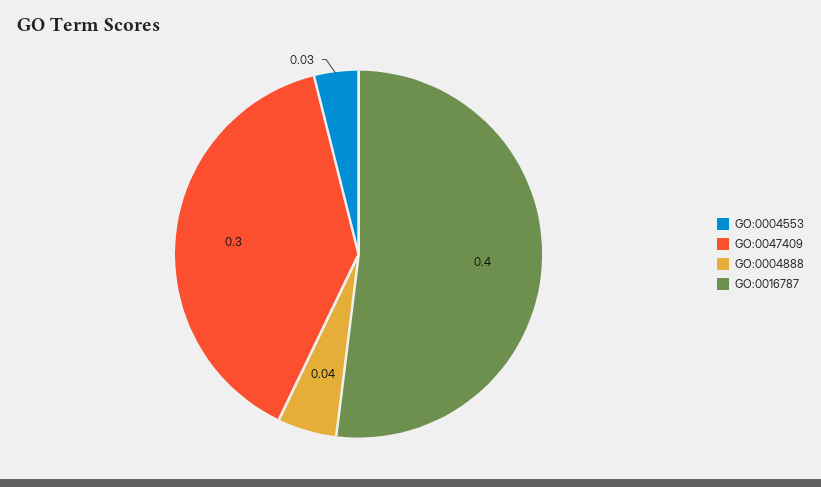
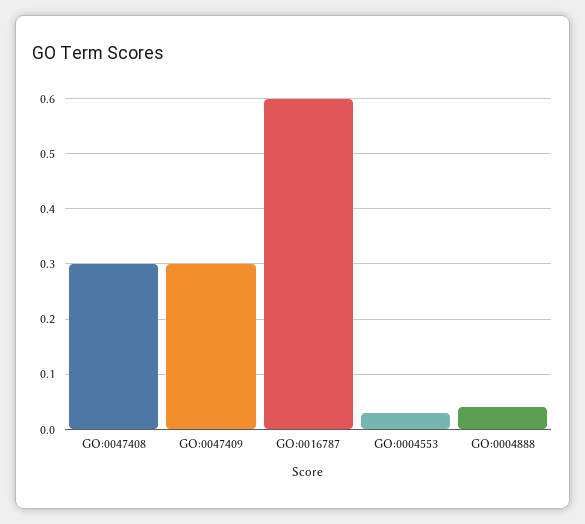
GO:0016787: 0.4 -> 0.6
GO:0047408: none -> 0.3

